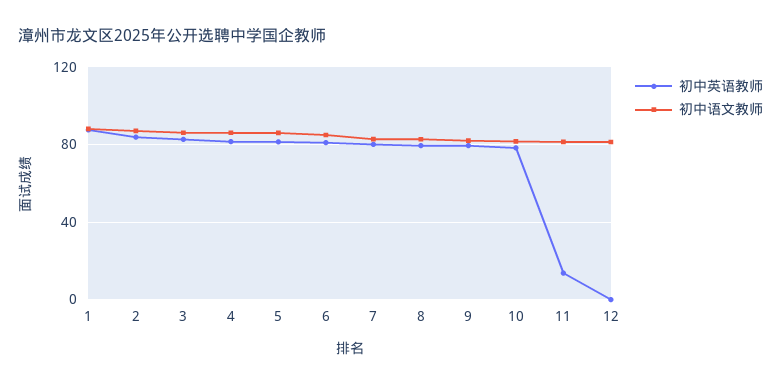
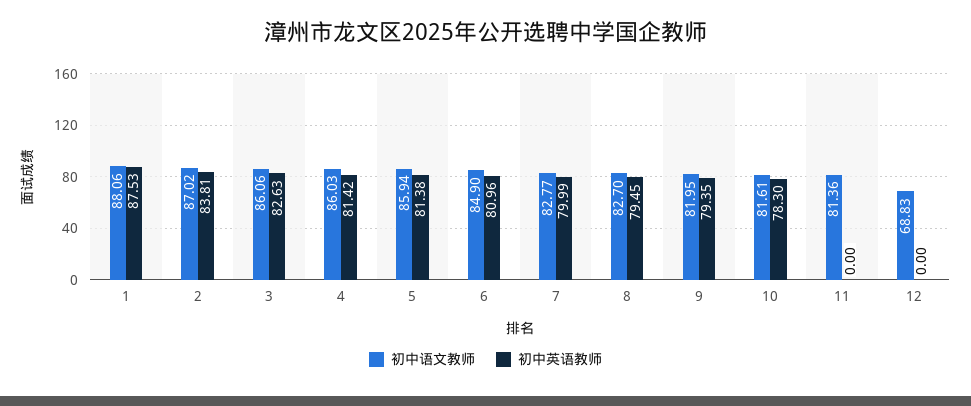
初中英语教师, 11: 15 -> 0
初中语文教师, 12: 80 -> 68.83

